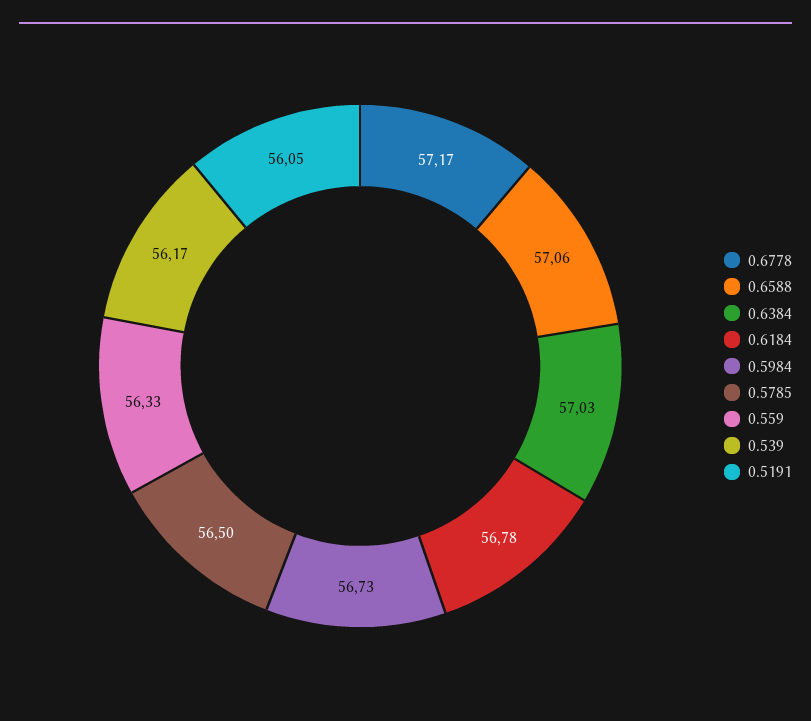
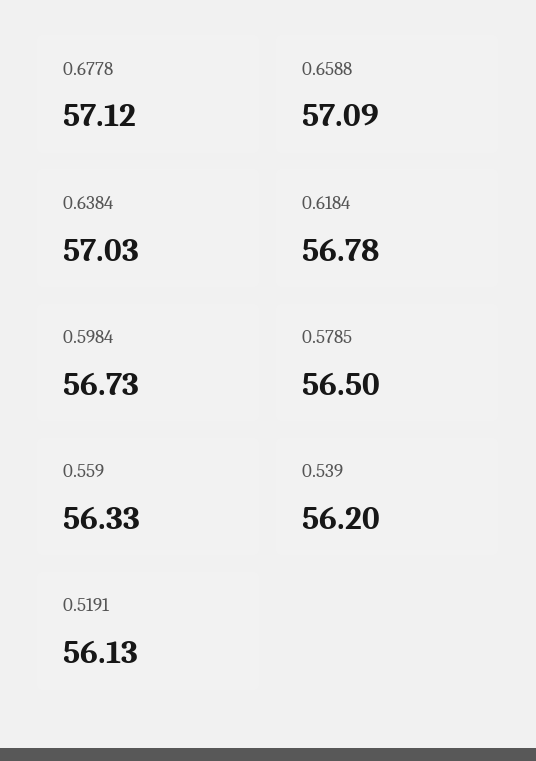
0.6778: 57.17 -> 57.12
0.6588: 57.06 -> 57.09
0.539: 56.17 -> 56.2
0.5191: 56.05 -> 56.13

